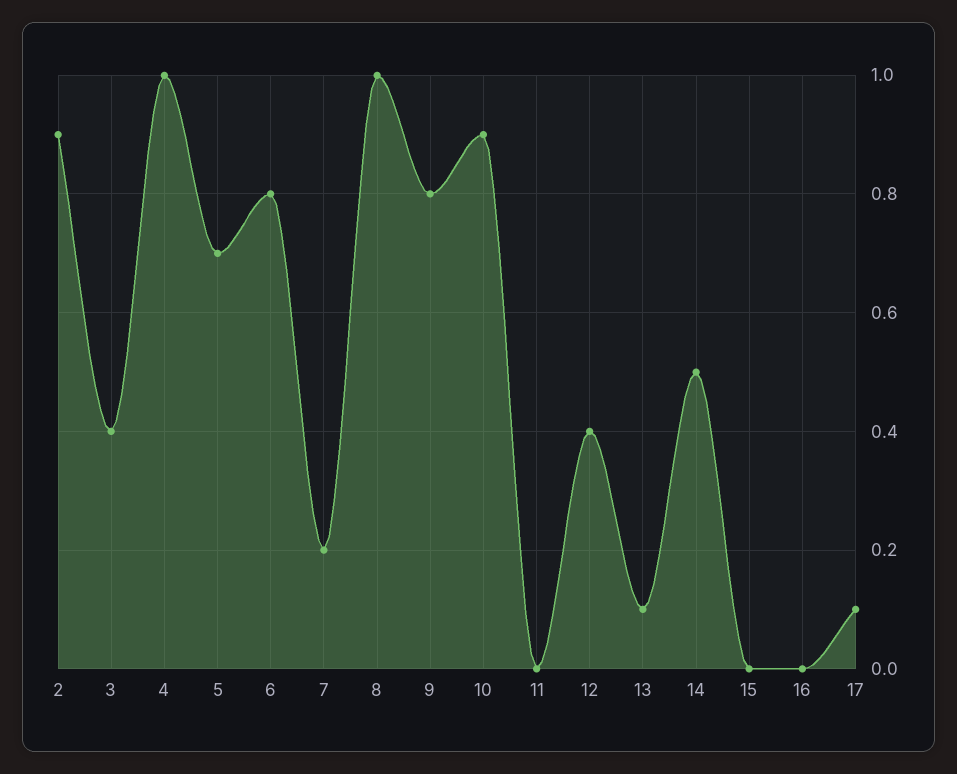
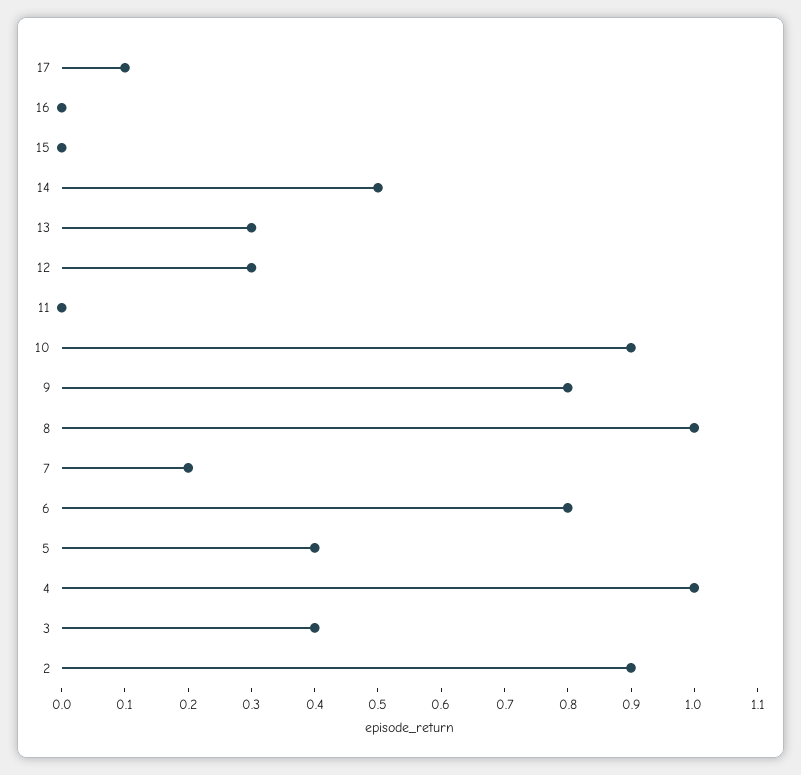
5: 0.7 -> 0.4
12: 0.4 -> 0.3
13: 0.1 -> 0.3

